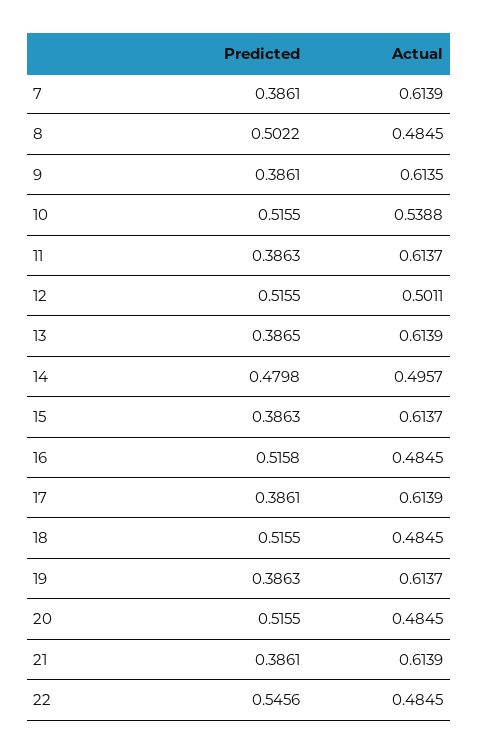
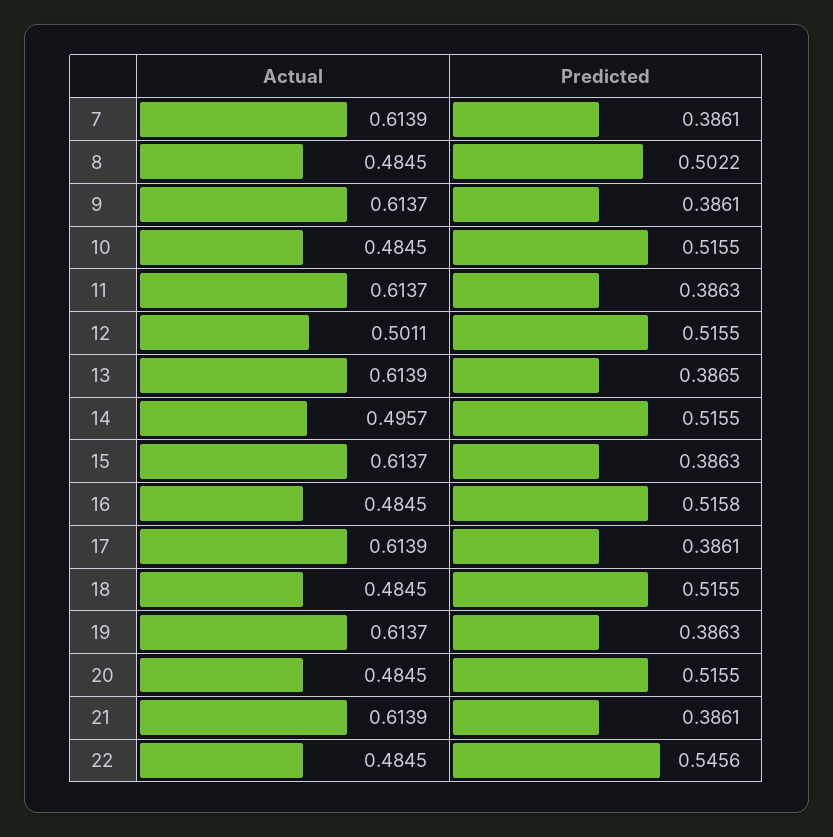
Actual, 9: 0.6135 -> 0.6137
Actual, 10: 0.5388 -> 0.4845
Predicted, 14: 0.4798 -> 0.5155

